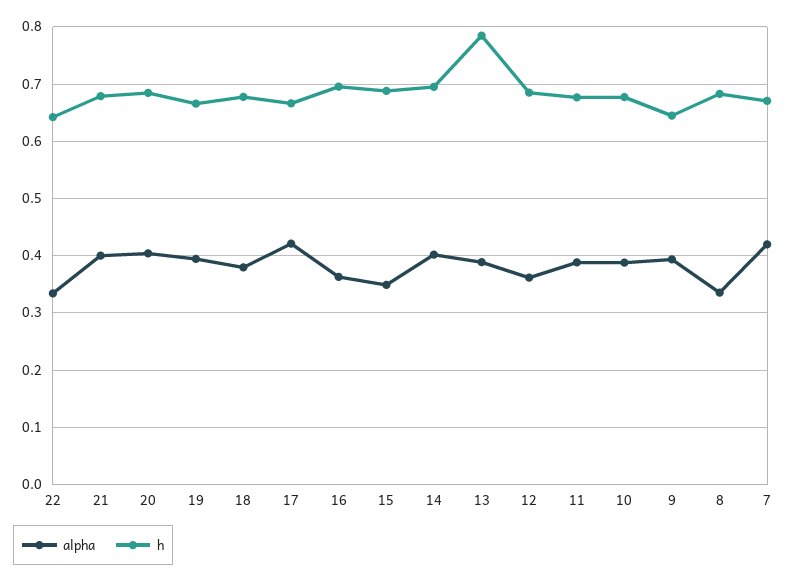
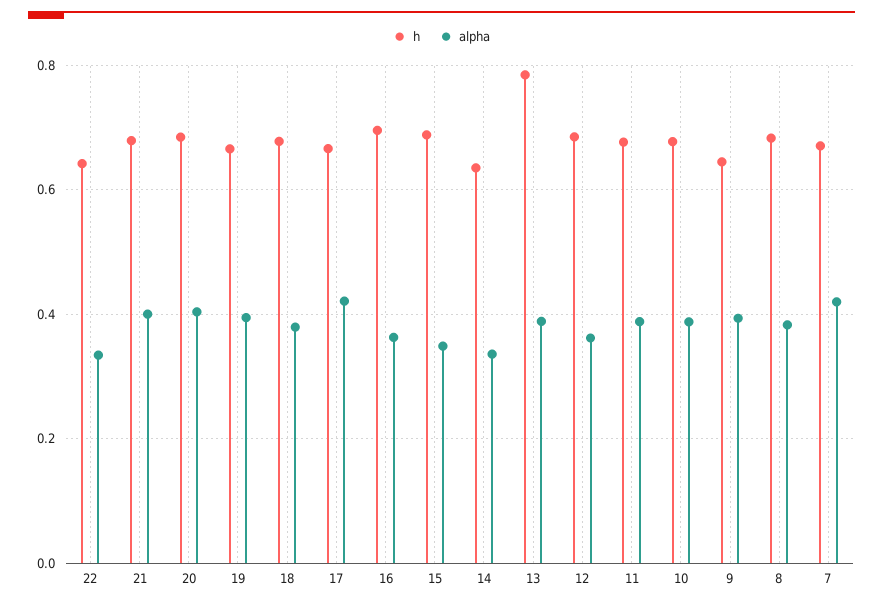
alpha, 14: 0.4 -> 0.34
h, 14: 0.7 -> 0.64
alpha, 8: 0.34 -> 0.38

